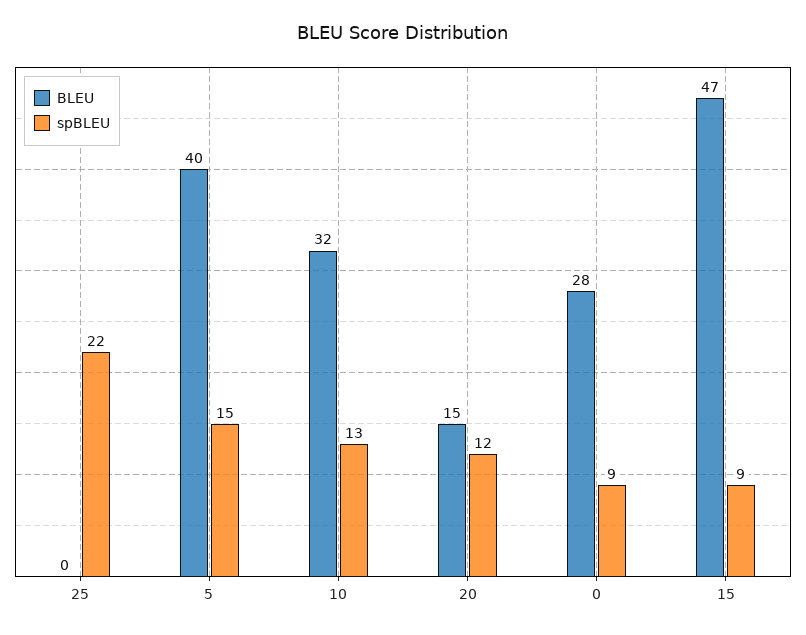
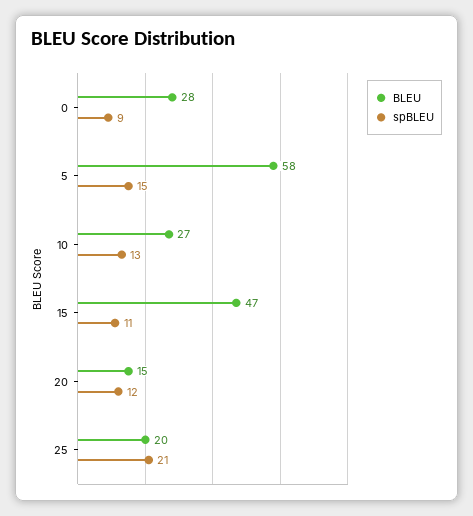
BLEU, 25: 0 -> 20
spBLEU, 25: 22 -> 21
BLEU, 5: 40 -> 58
BLEU, 10: 32 -> 27
spBLEU, 15: 9 -> 11

